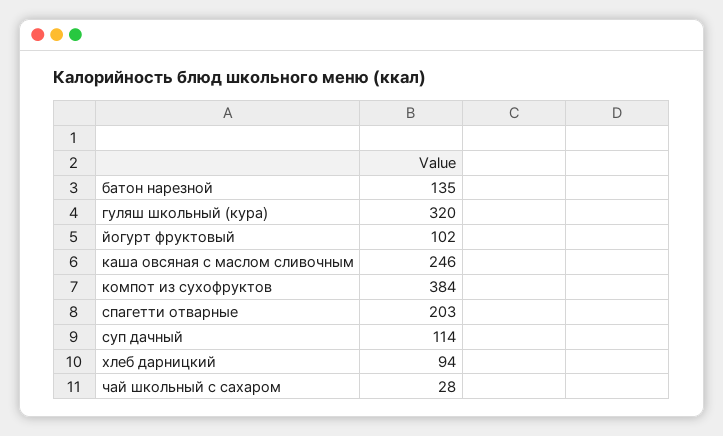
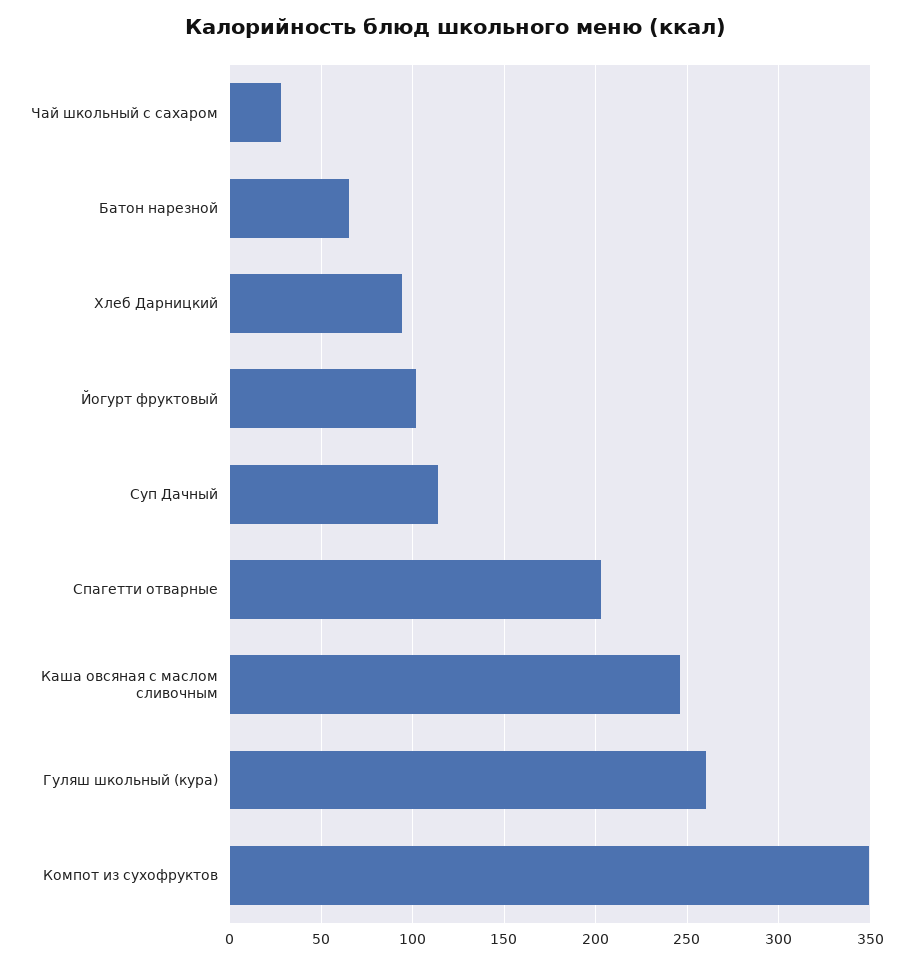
батон нарезной: 135 -> 65
гуляш школьный (кура): 320 -> 260
компот из сухофруктов: 384 -> 350

